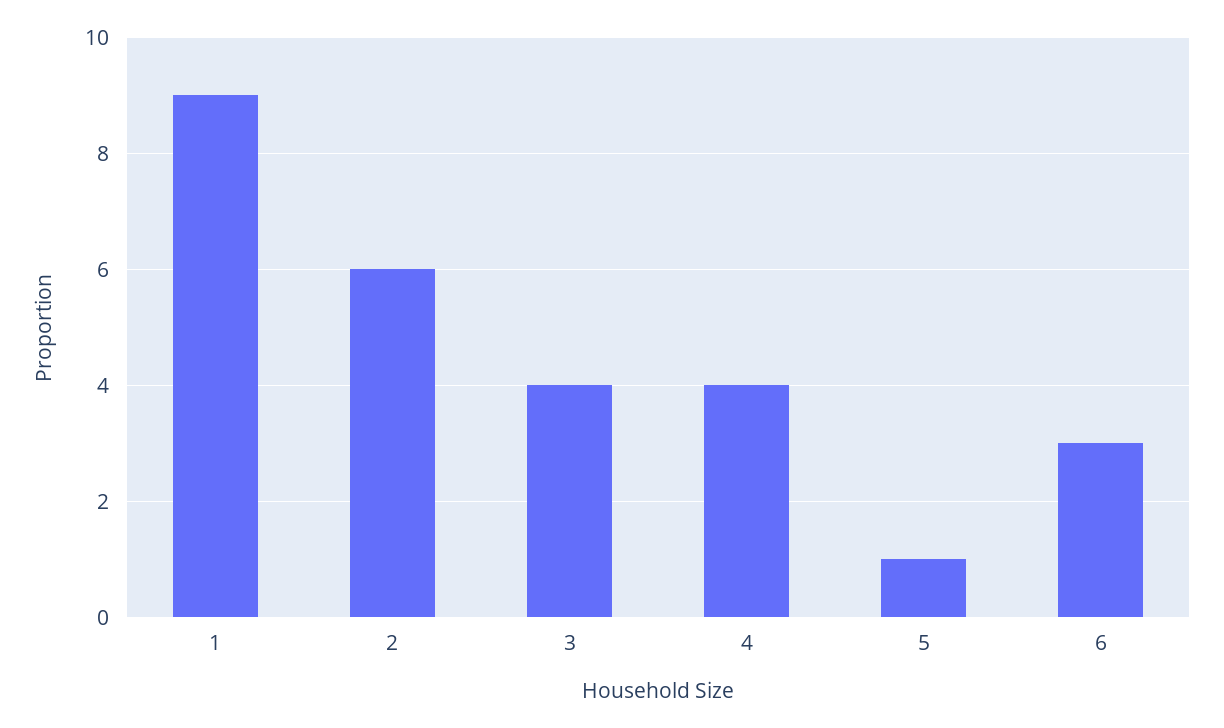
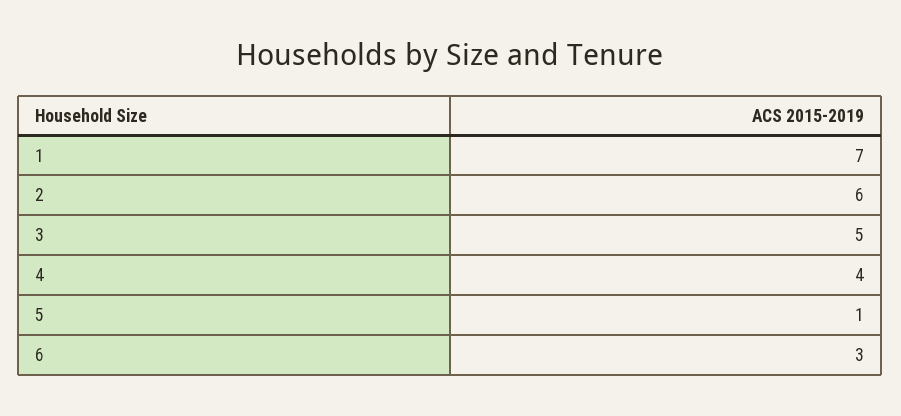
1: 9 -> 7
3: 4 -> 5

